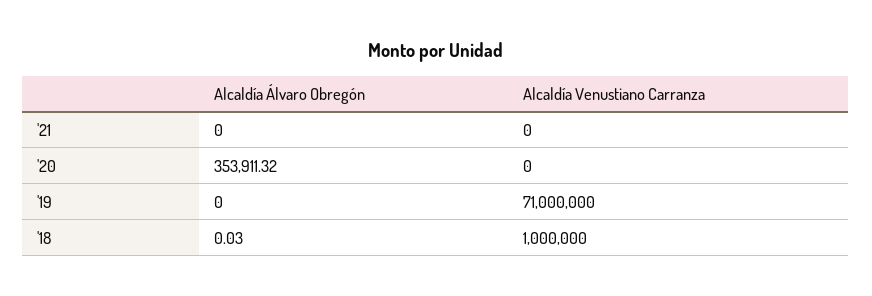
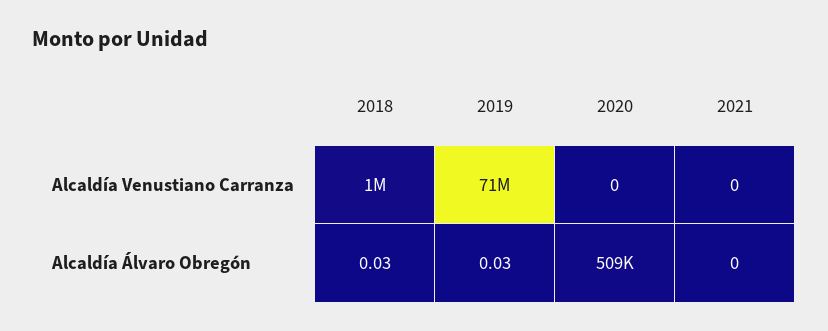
Alcaldía Álvaro Obregón, '20: 353911.32 -> 509000
Alcaldía Álvaro Obregón, '19: 0 -> 0.03

